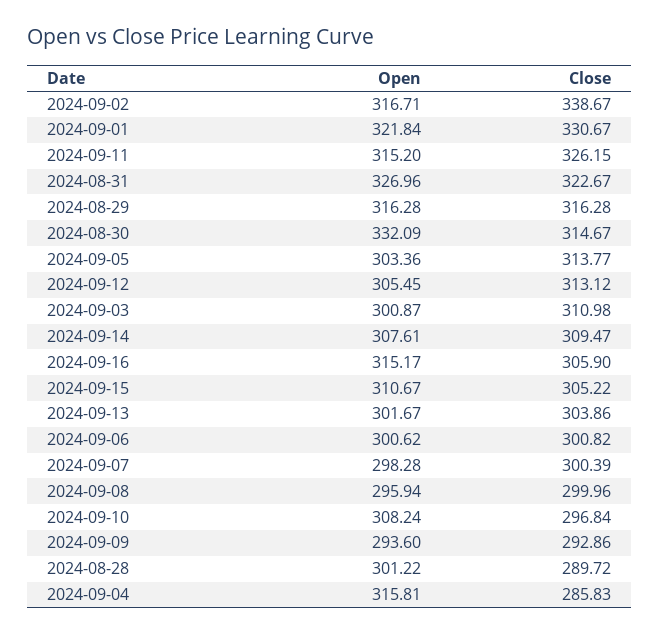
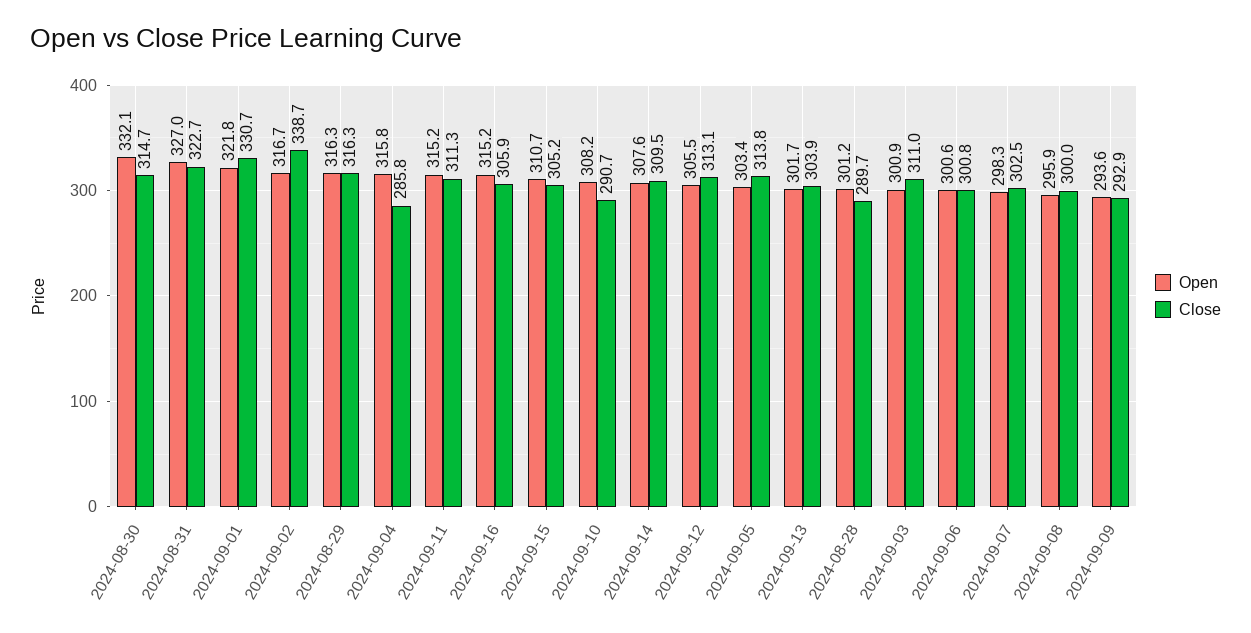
Close, 2024-09-11: 326.15 -> 311.3
Close, 2024-09-07: 300.39 -> 302.5
Close, 2024-09-10: 296.84 -> 290.7

